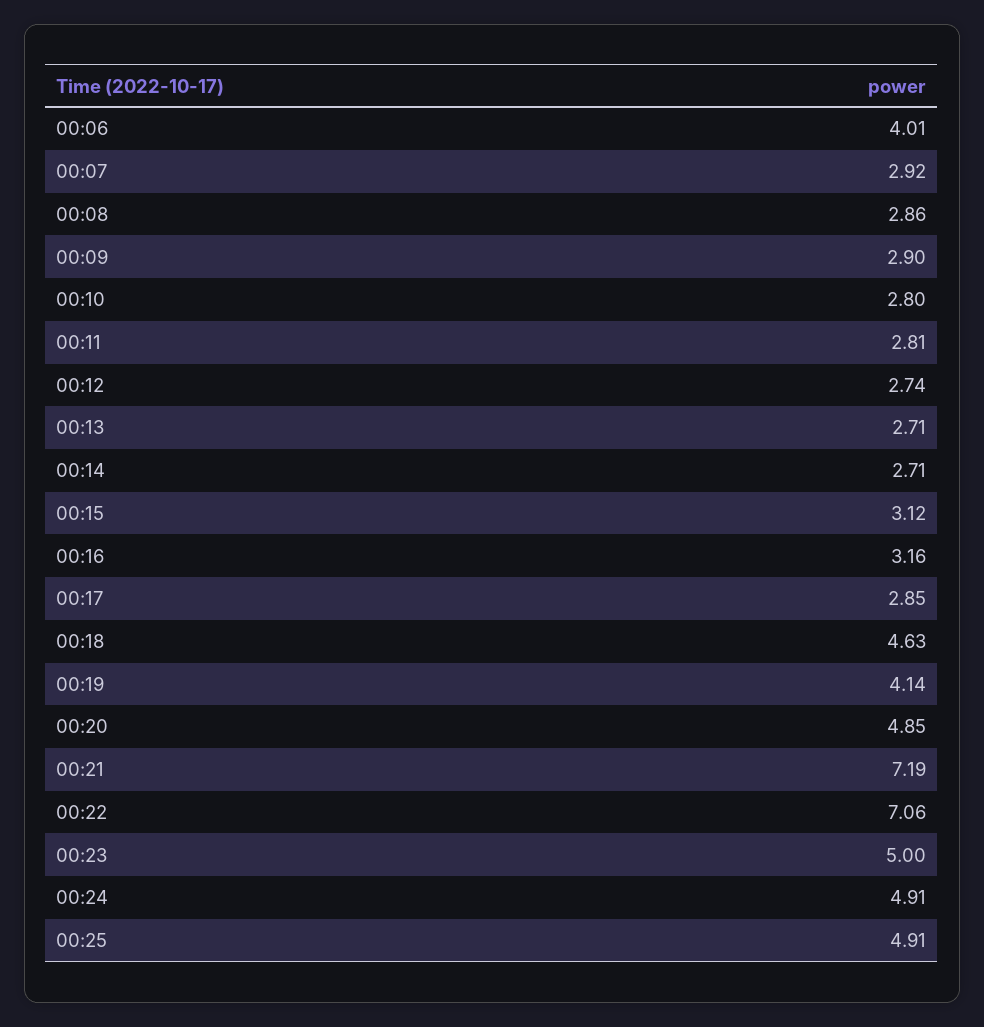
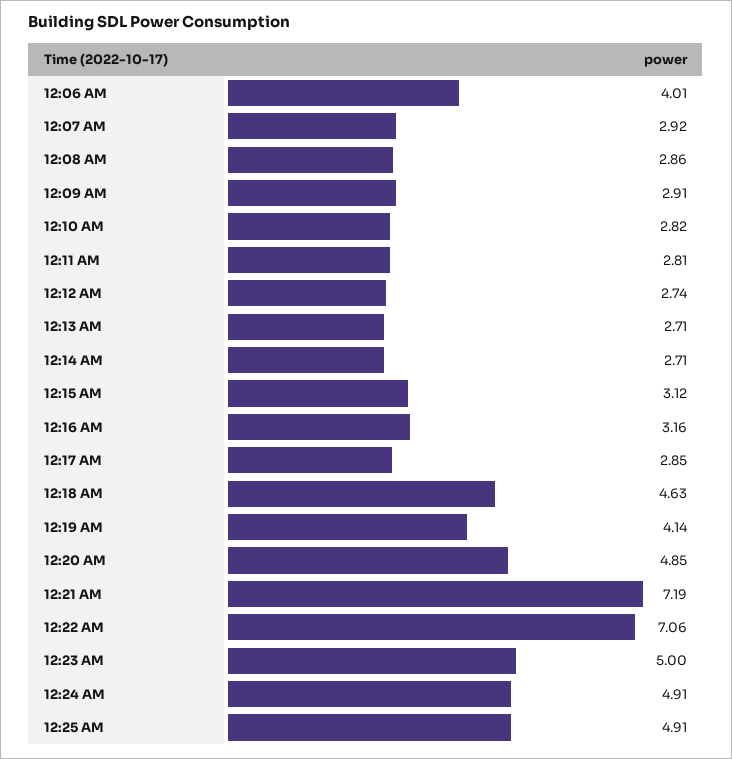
00:09: 2.9 -> 2.91
00:10: 2.8 -> 2.82

